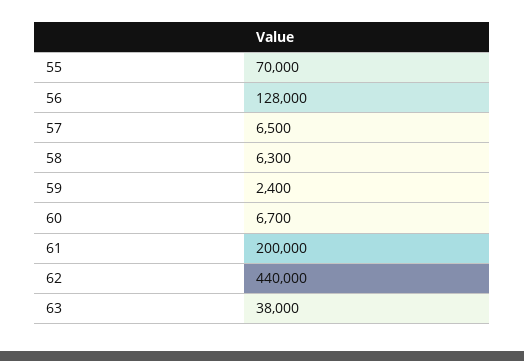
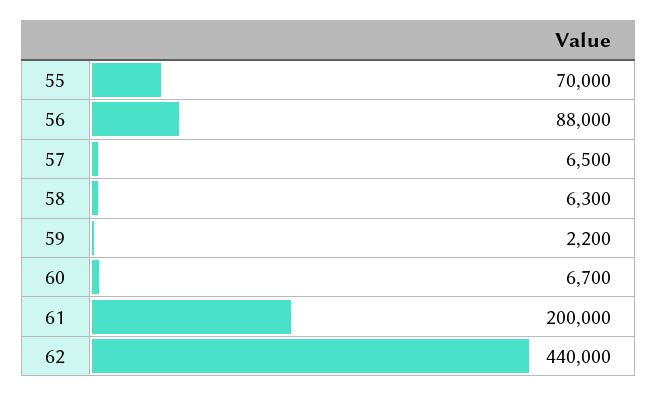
56: 128000 -> 88000
59: 2400 -> 2200
63: 38000 -> none

